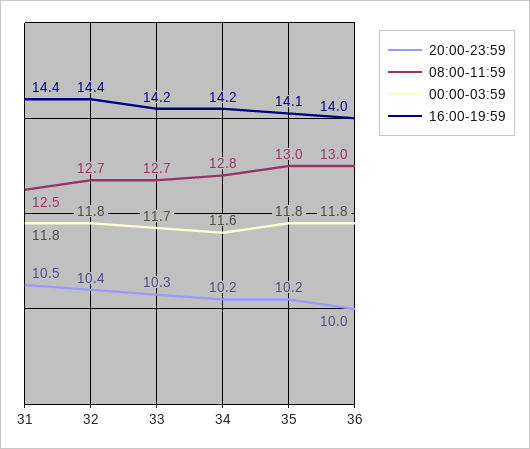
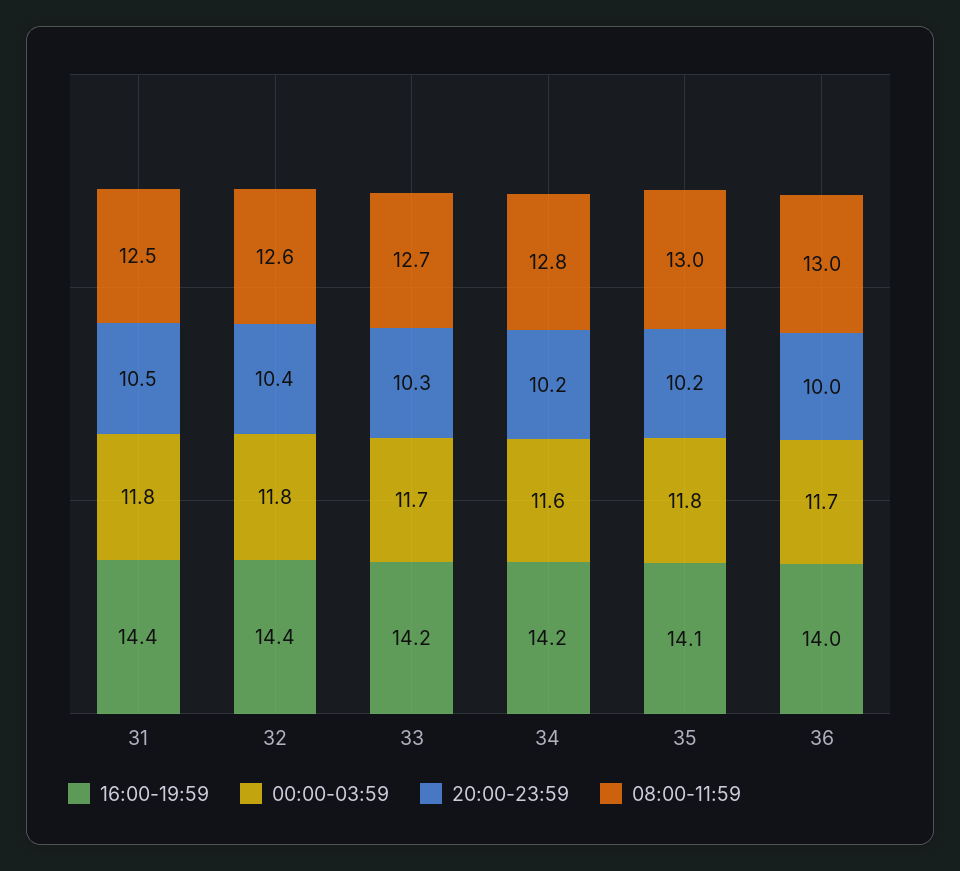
08:00-11:59, 32: 12.7 -> 12.6
00:00-03:59, 36: 11.8 -> 11.7

